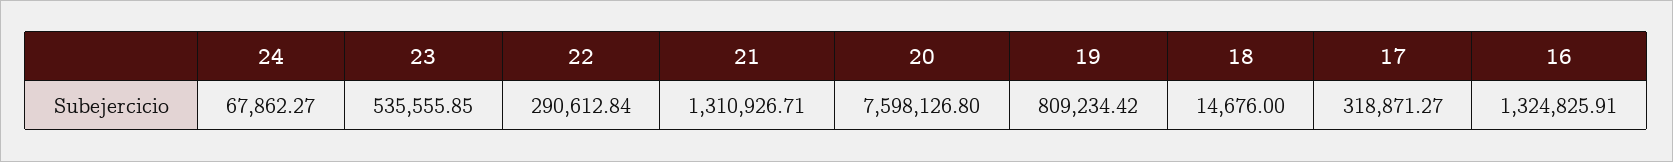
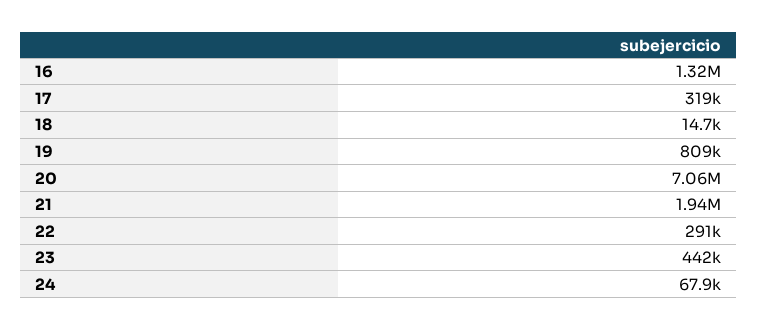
23: 535555.85 -> 442000
21: 1310926.71 -> 1940000
20: 7598126.8 -> 7060000

